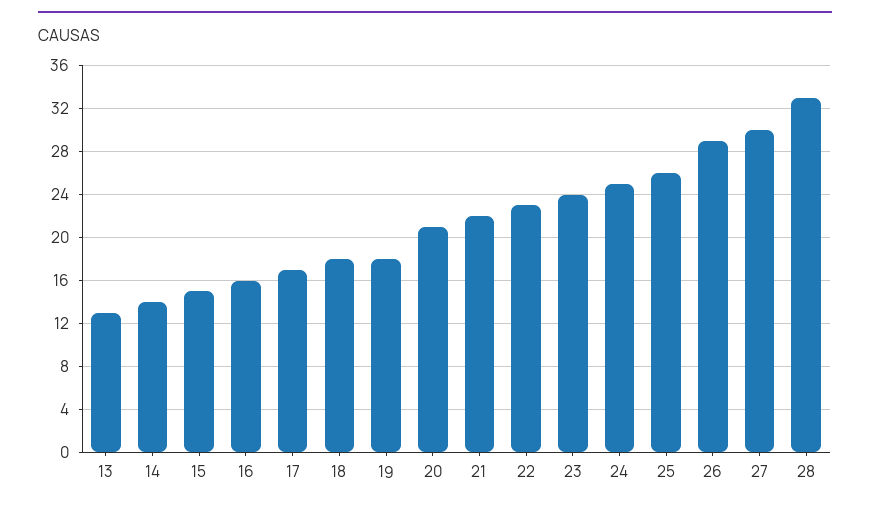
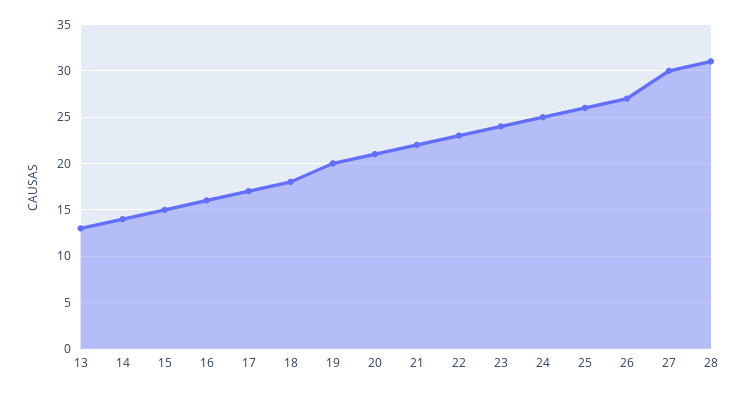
19: 18 -> 20
26: 29 -> 27
28: 33 -> 31

